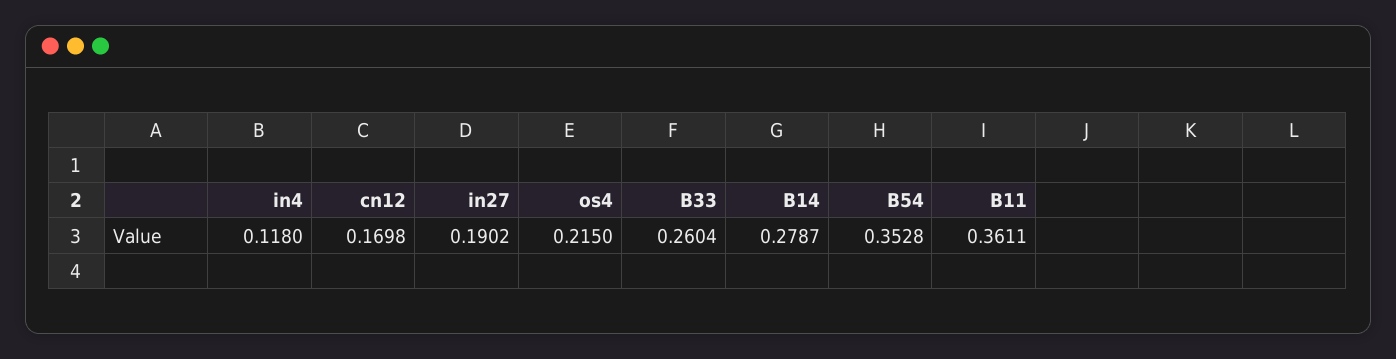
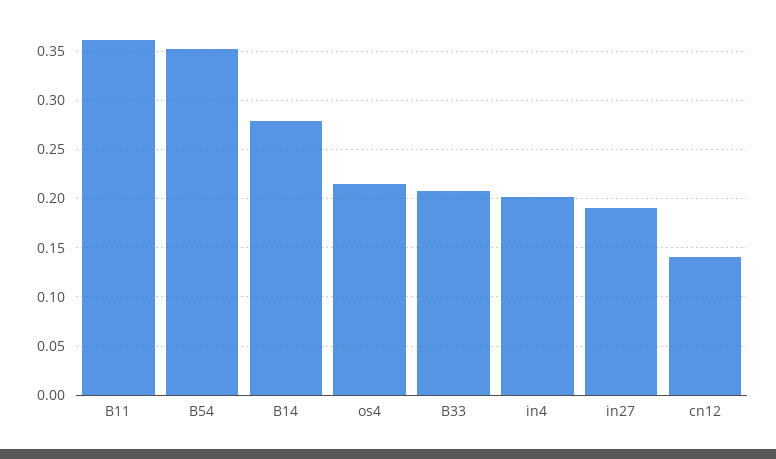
in4: 0.118 -> 0.2
cn12: 0.1698 -> 0.14
B33: 0.2604 -> 0.21

